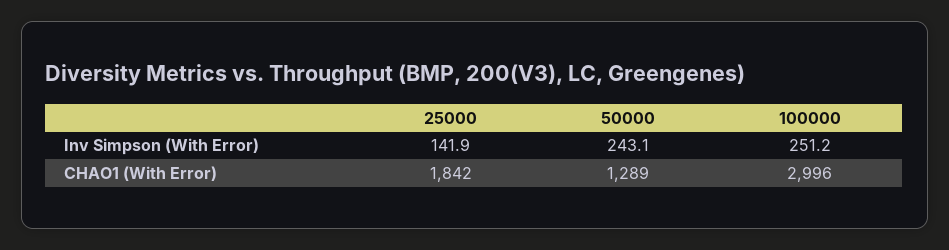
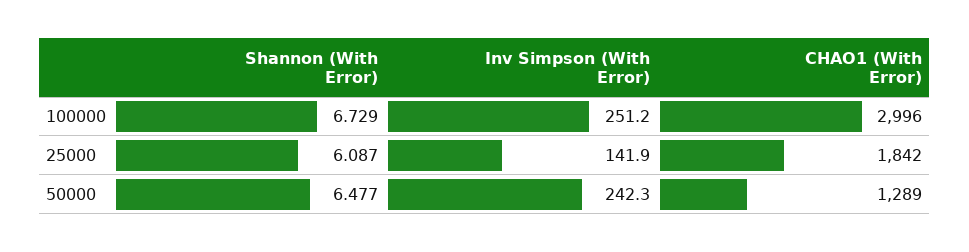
50000, Inv Simpson (With Error): 243.1 -> 242.3
100000, Shannon (With Error): none -> 6.729
25000, Shannon (With Error): none -> 6.087
50000, Shannon (With Error): none -> 6.477

